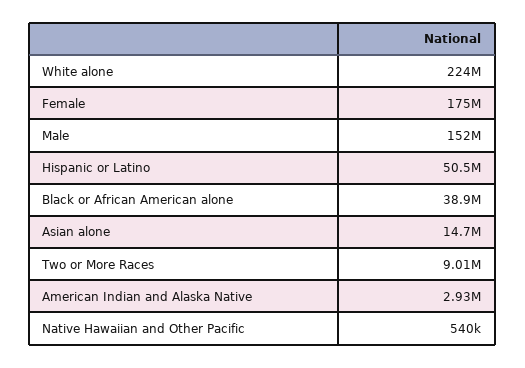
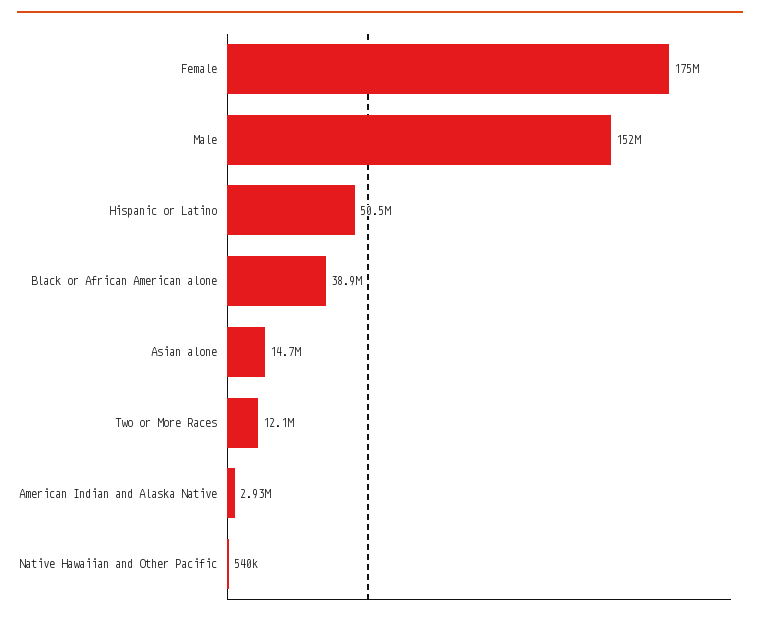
White alone: 224000000 -> none
Two or More Races: 9010000 -> 12100000

